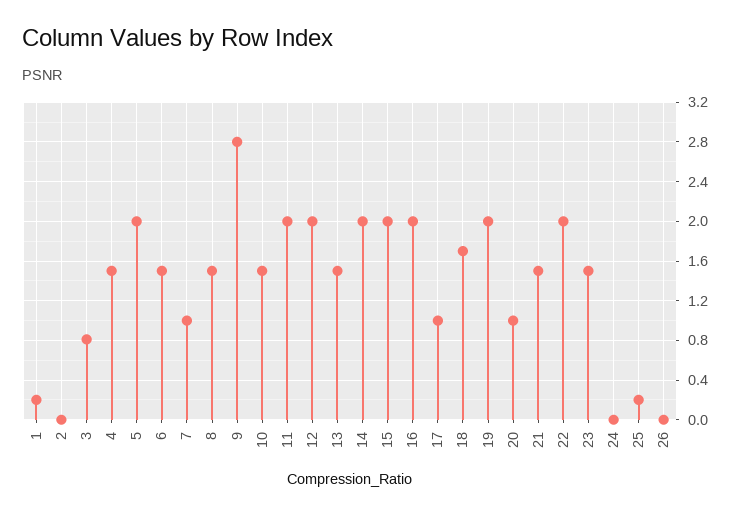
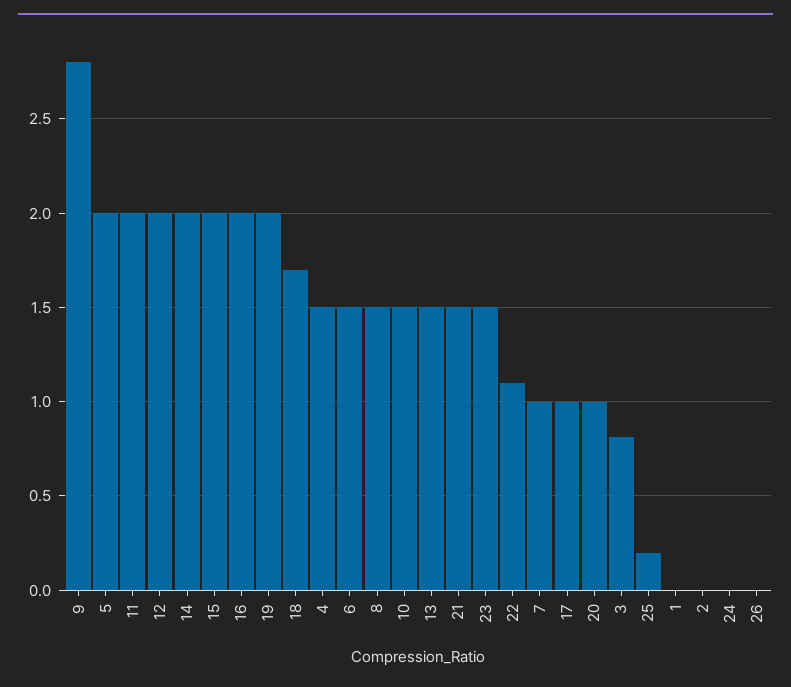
1: 0.2 -> 0
22: 2 -> 1.1

